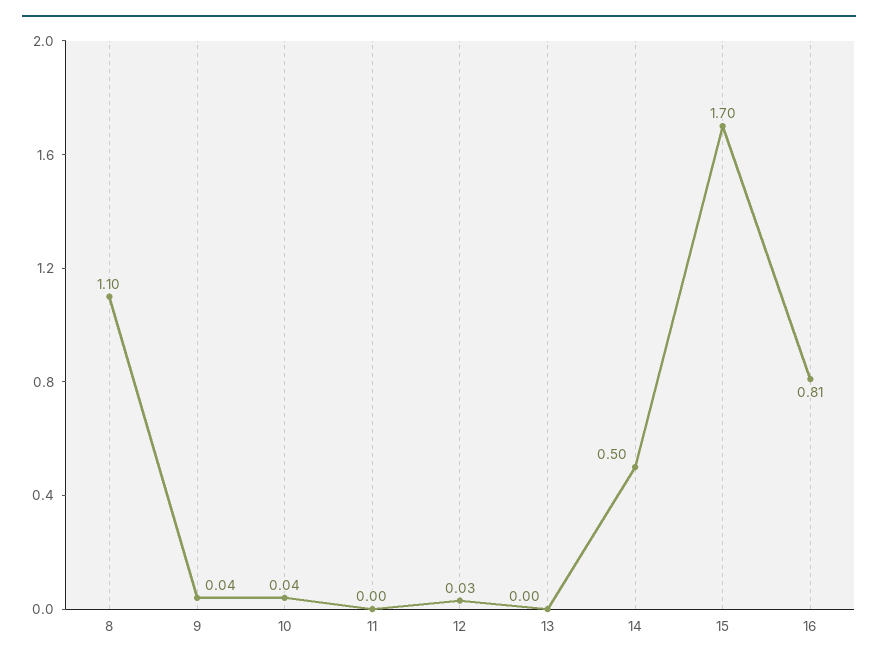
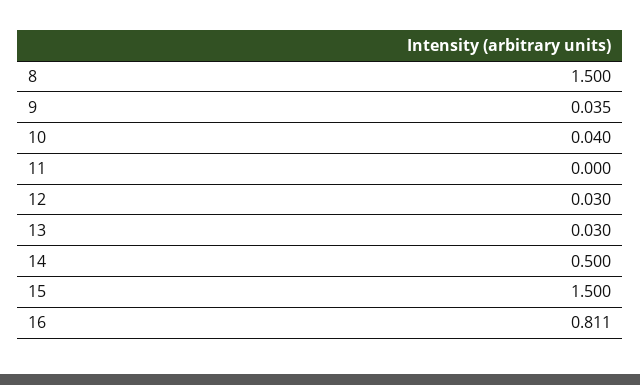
8: 1.1 -> 1.5
13: 0 -> 0.03
15: 1.7 -> 1.5

